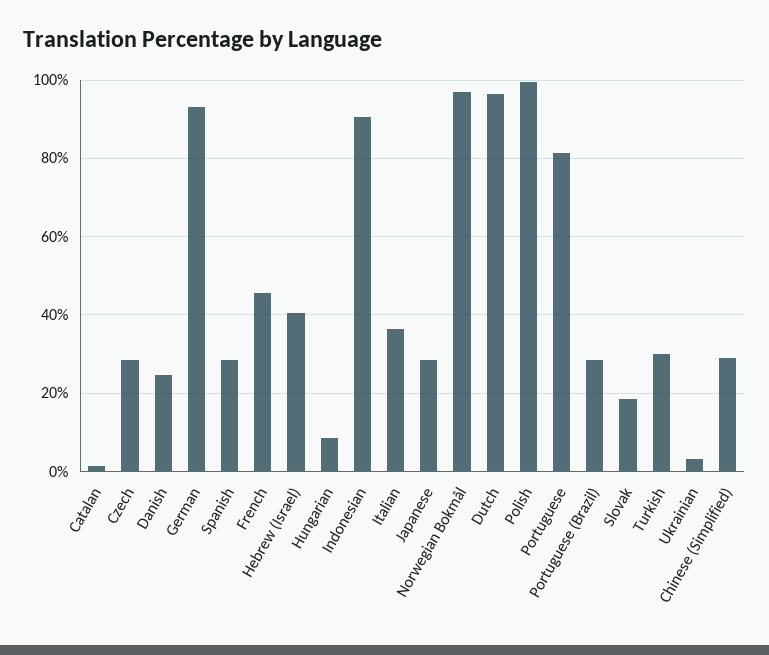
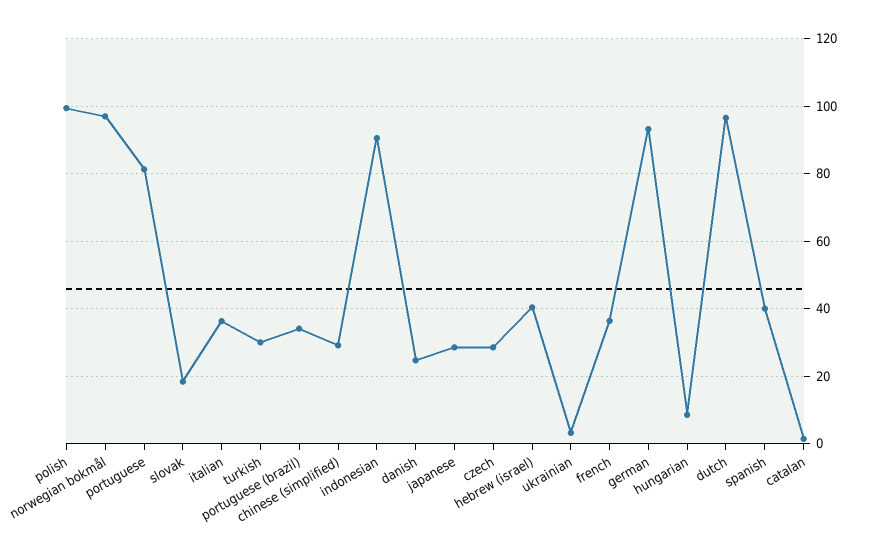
Spanish: 28 -> 40
French: 46 -> 36
Portuguese (Brazil): 28 -> 34

